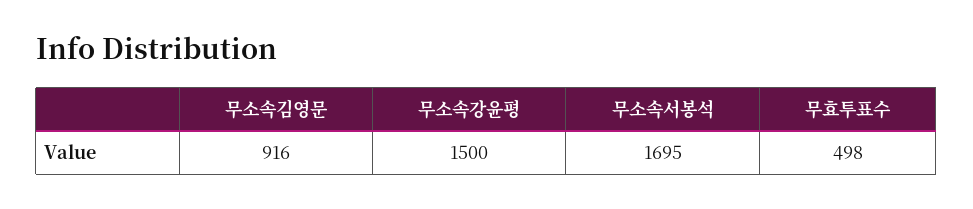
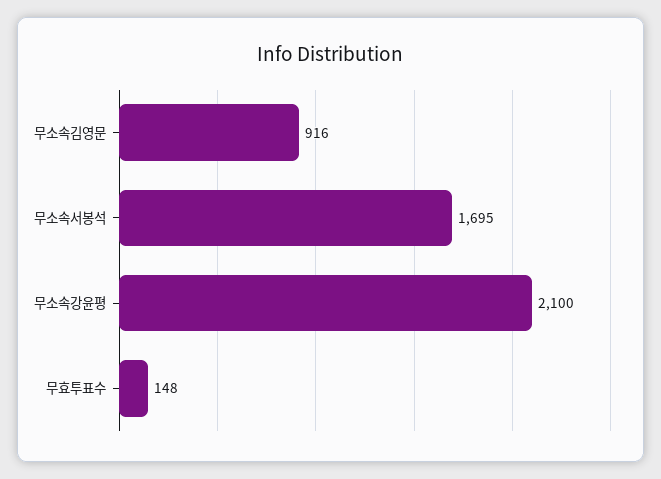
무소속강윤평: 1500 -> 2100
무효투표수: 498 -> 148

